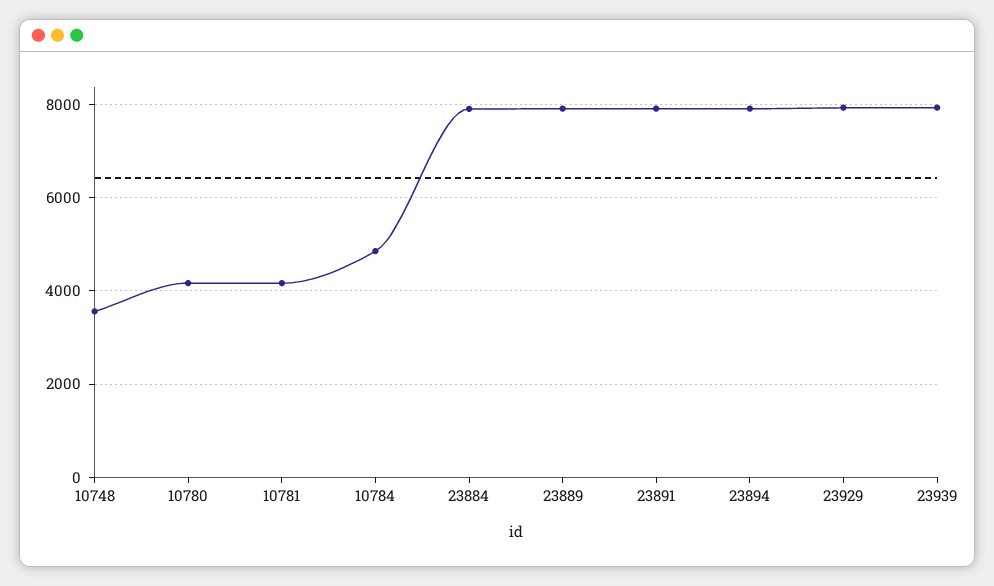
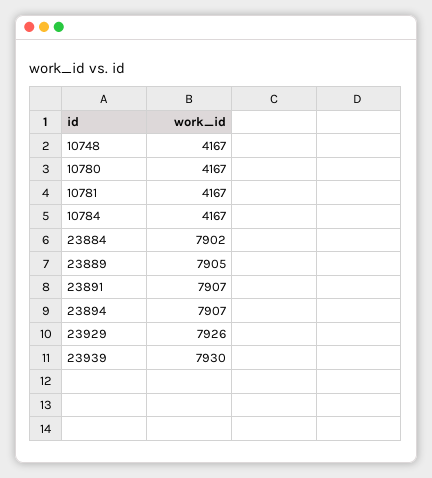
10748: 3600 -> 4167
10784: 4800 -> 4167

